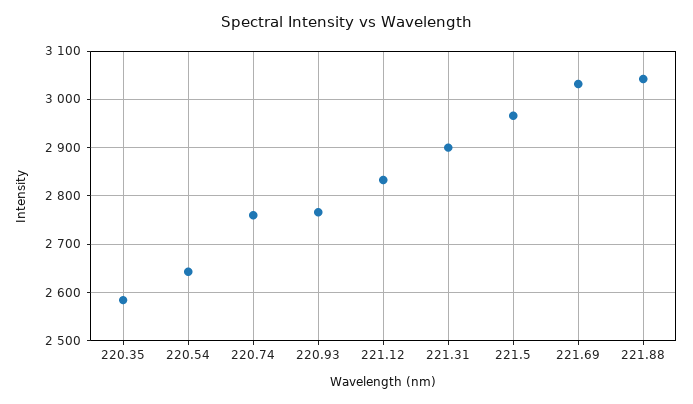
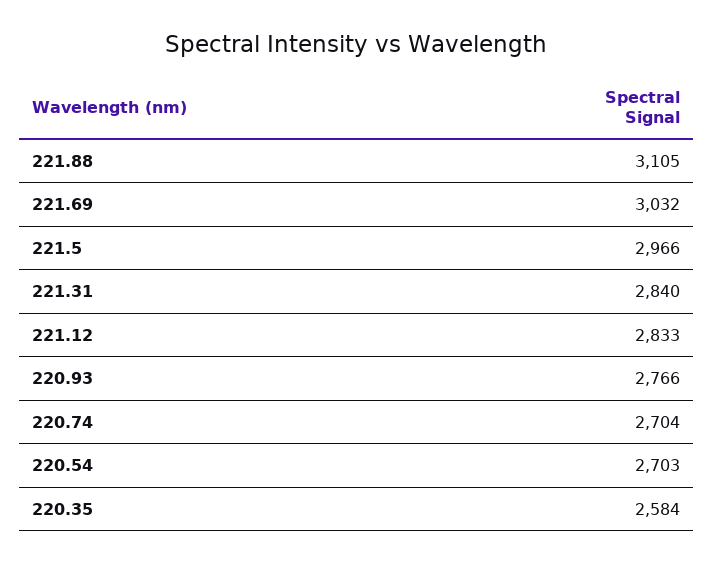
220.54: 2640 -> 2703
220.74: 2760 -> 2704
221.31: 2900 -> 2840
221.88: 3040 -> 3105

